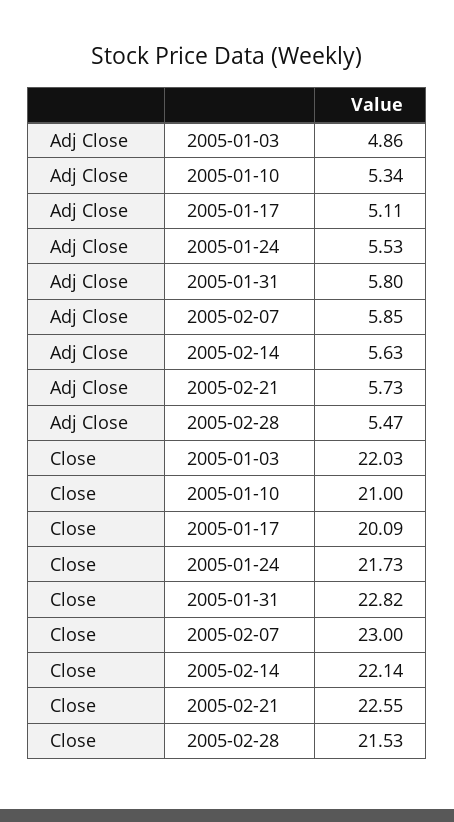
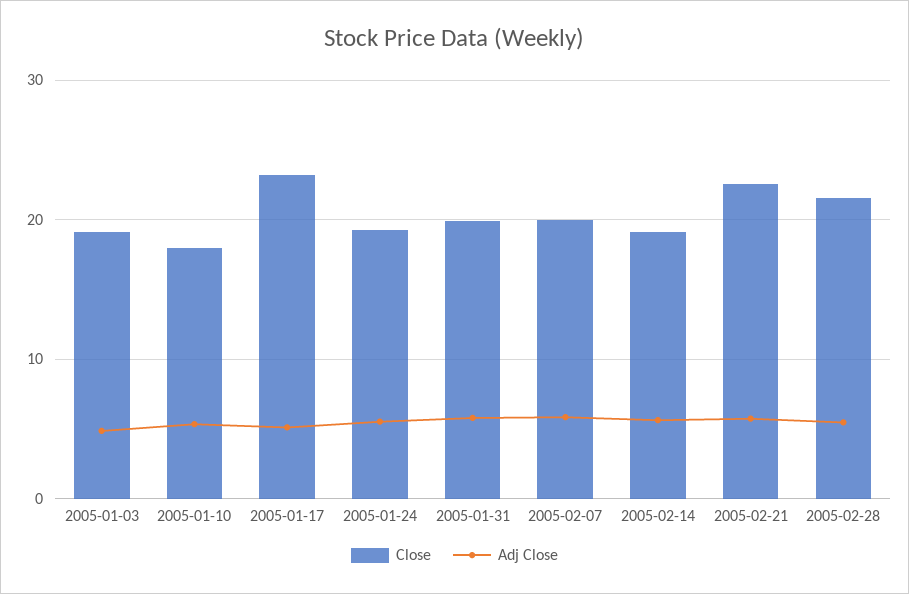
Close, 2005-01-03: 22.03 -> 19
Close, 2005-01-10: 21 -> 18
Close, 2005-01-17: 20.09 -> 23
Close, 2005-01-24: 21.73 -> 19
Close, 2005-01-31: 22.82 -> 20
Close, 2005-02-07: 23 -> 20
Close, 2005-02-14: 22.14 -> 19

